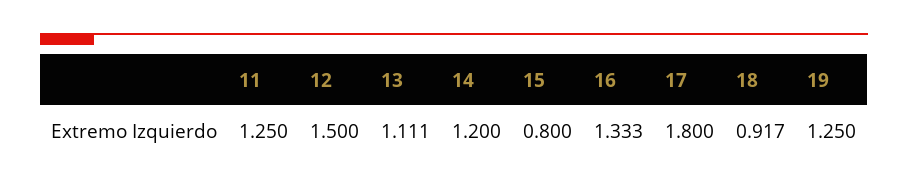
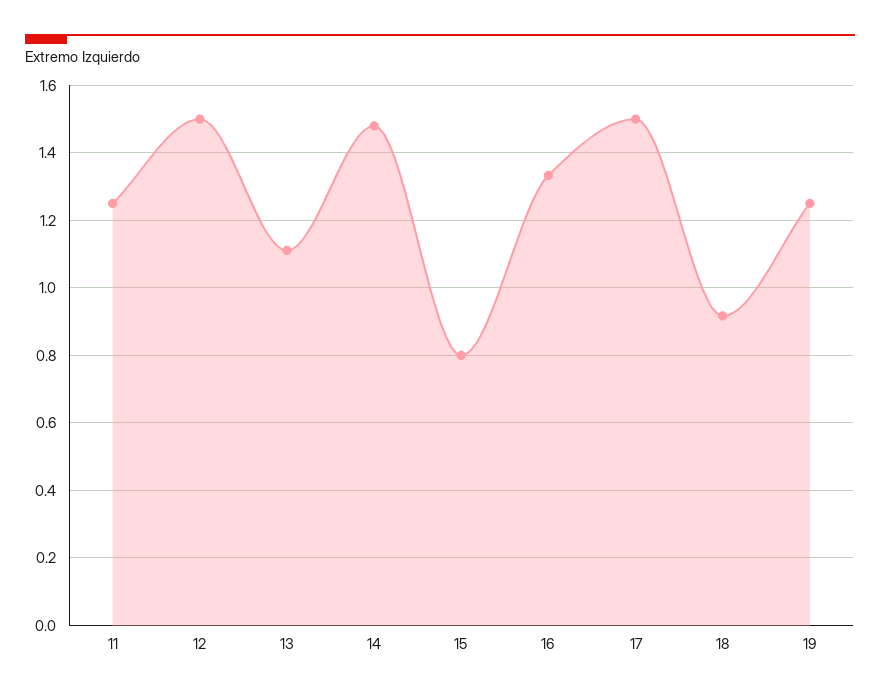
14: 1.2 -> 1.48
17: 1.8 -> 1.5

